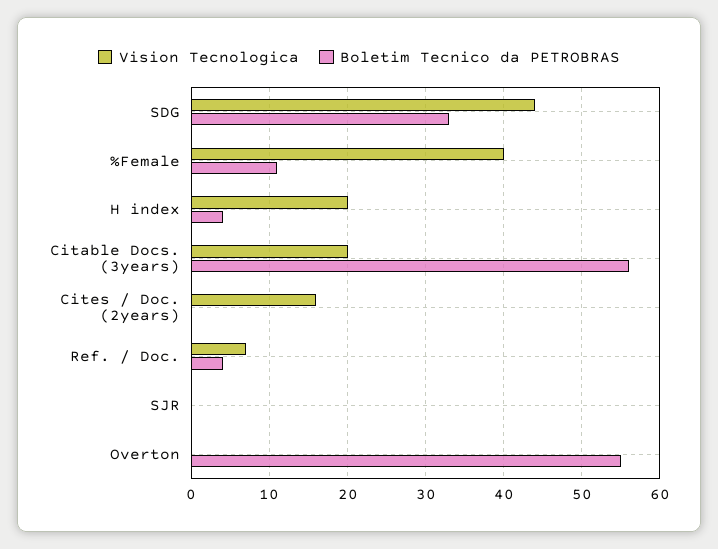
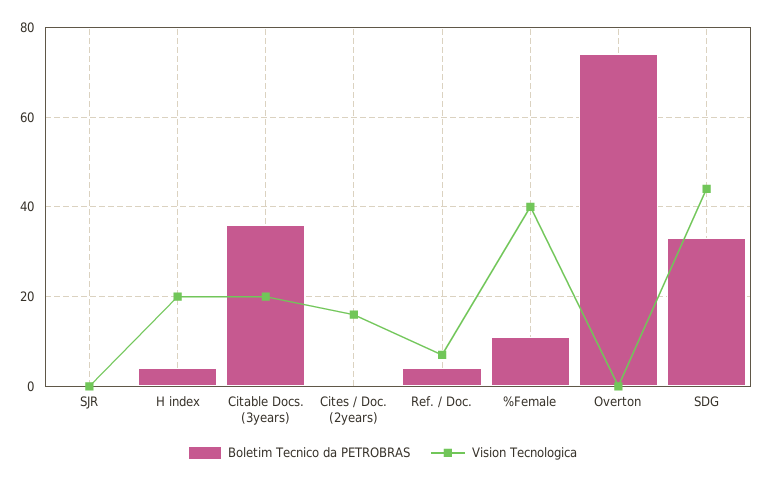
Boletim Tecnico da PETROBRAS, Citable Docs. (3years): 56 -> 35
Boletim Tecnico da PETROBRAS, Overton: 55 -> 75

